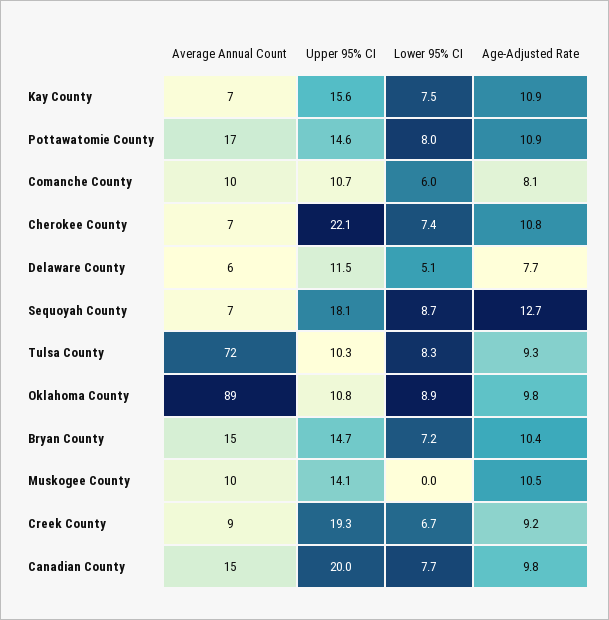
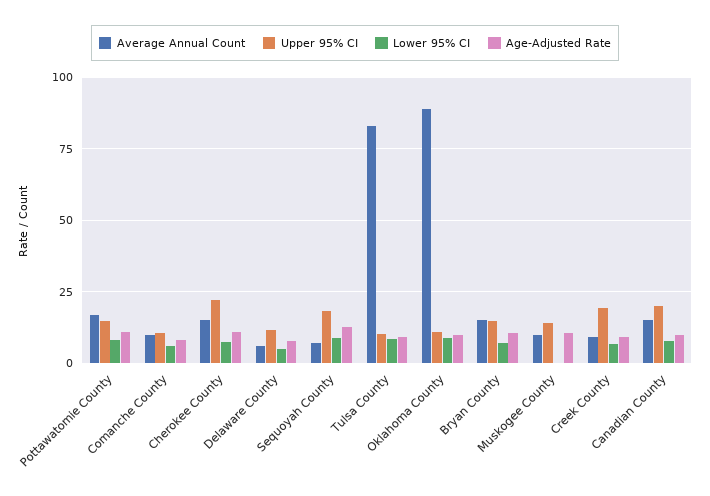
Average Annual Count, Kay County: 7 -> none
Upper 95% CI, Kay County: 15.6 -> none
Lower 95% CI, Kay County: 7.5 -> none
Age-Adjusted Rate, Kay County: 10.9 -> none
Average Annual Count, Cherokee County: 7 -> 15
Average Annual Count, Tulsa County: 72 -> 82.5

